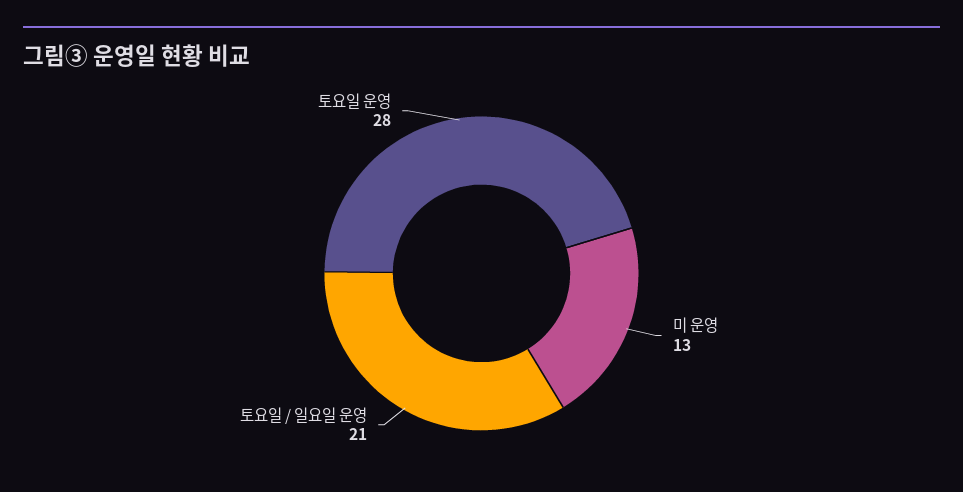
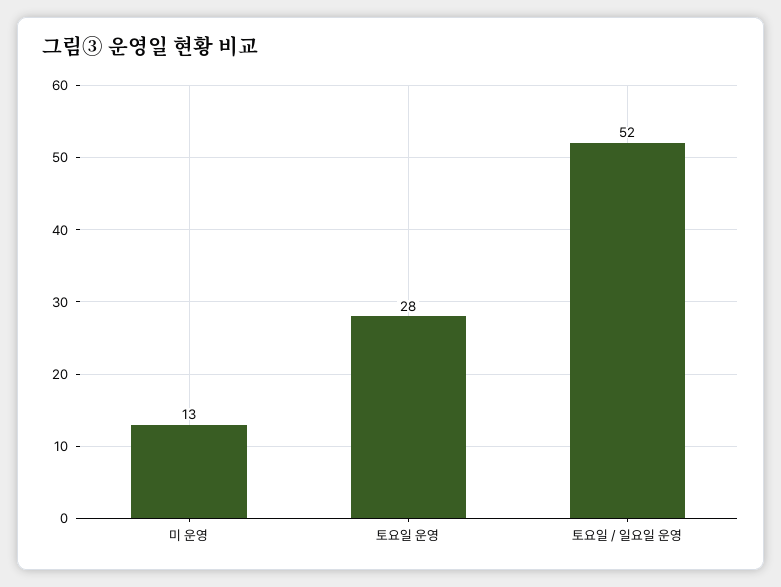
토요일 / 일요일 운영: 21 -> 52

